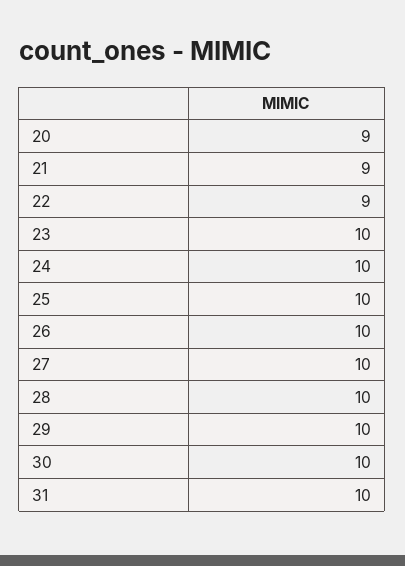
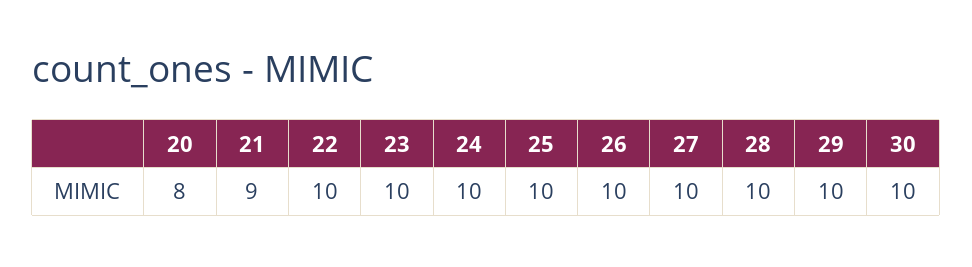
20: 9 -> 8
22: 9 -> 10
31: 10 -> none

